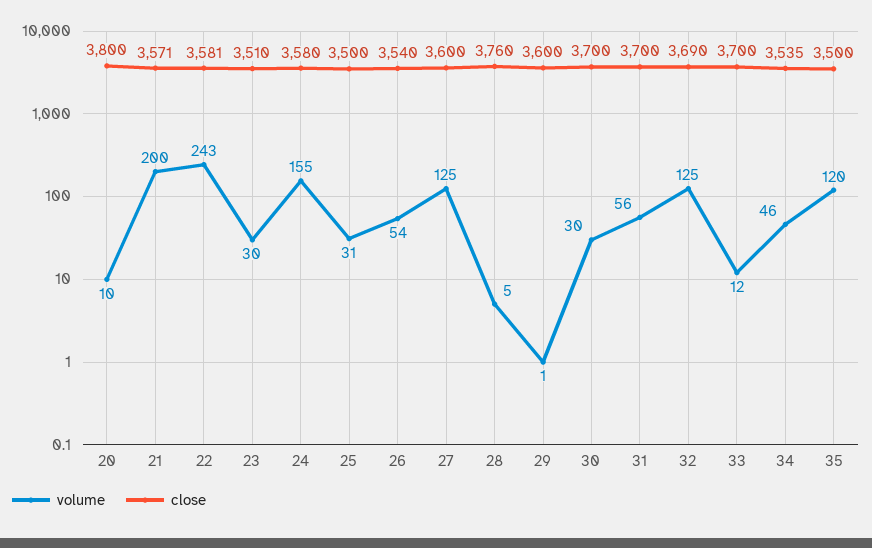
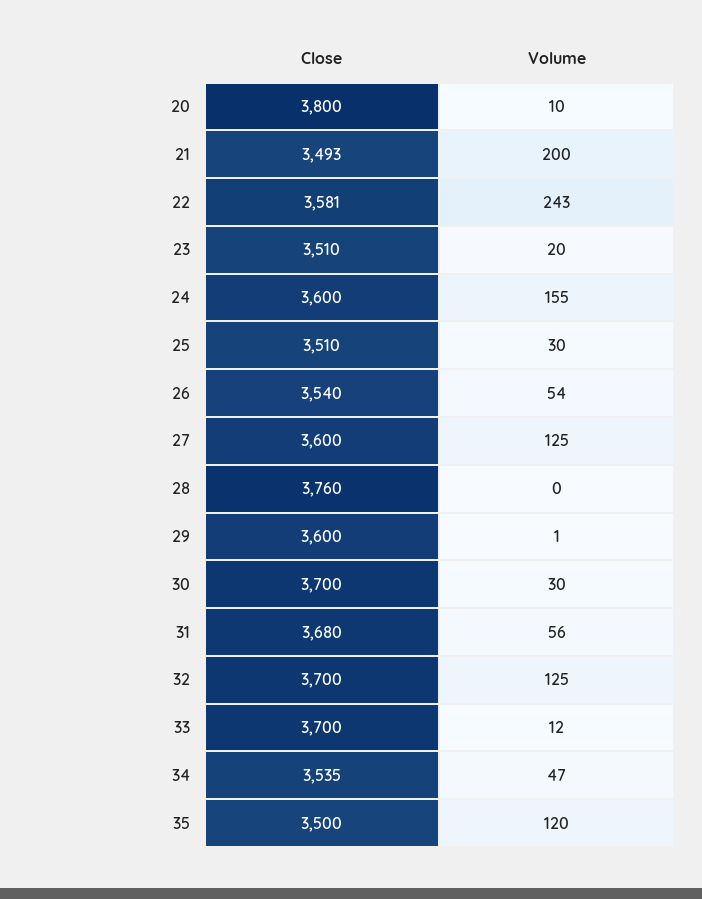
close, 21: 3571 -> 3493
volume, 23: 30 -> 20
close, 24: 3580 -> 3600
volume, 25: 31 -> 30
close, 25: 3500 -> 3510
volume, 28: 5 -> 0
close, 31: 3700 -> 3680
close, 32: 3690 -> 3700
volume, 34: 46 -> 47

